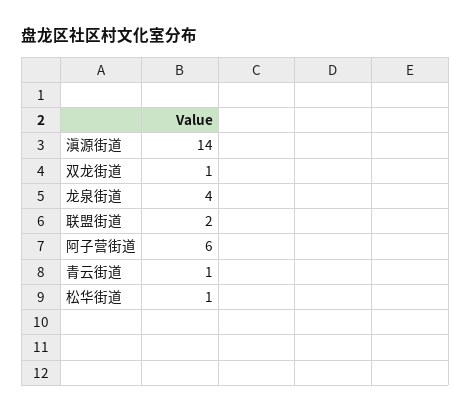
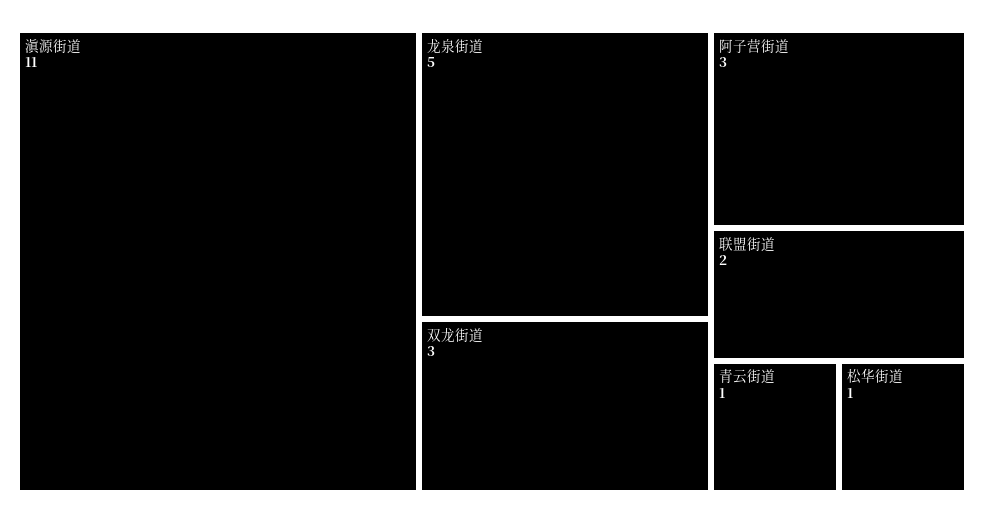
滇源街道: 14 -> 11
双龙街道: 1 -> 3
龙泉街道: 4 -> 5
阿子营街道: 6 -> 3

